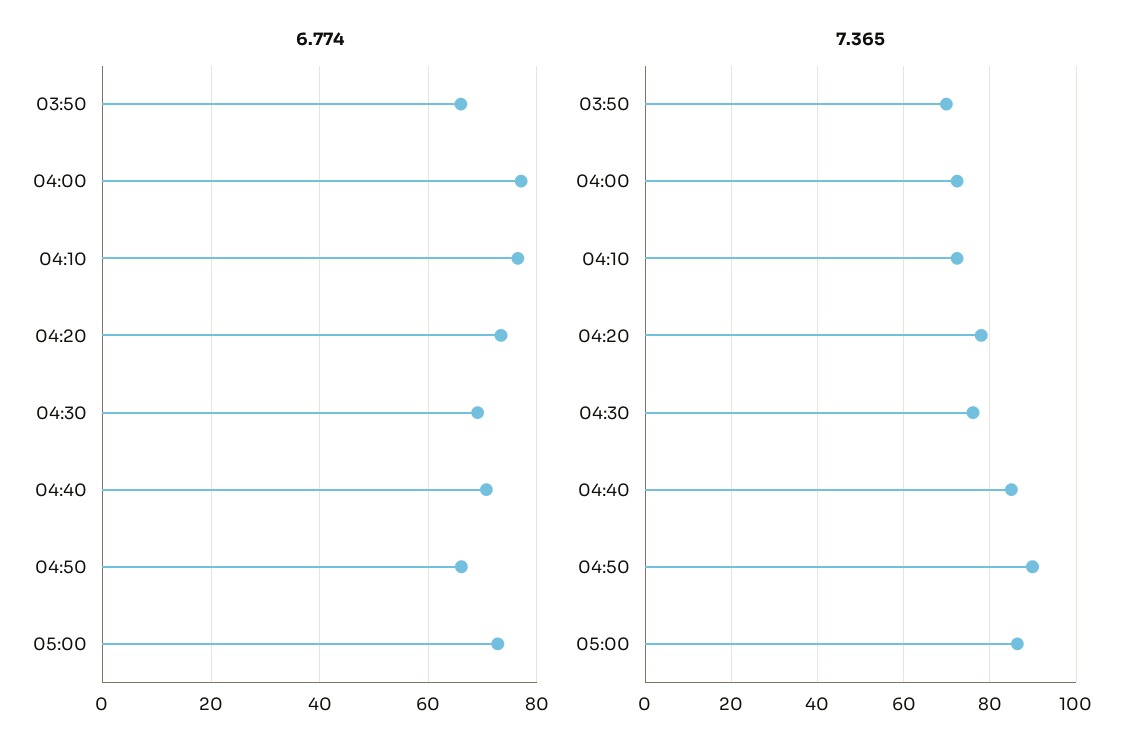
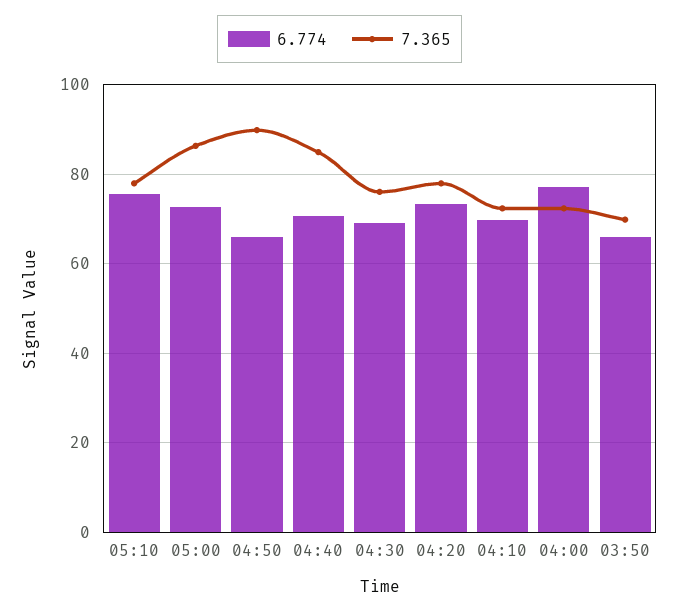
6.774, 04:10: 76 -> 70
6.774, 05:10: none -> 76
7.365, 05:10: none -> 78

